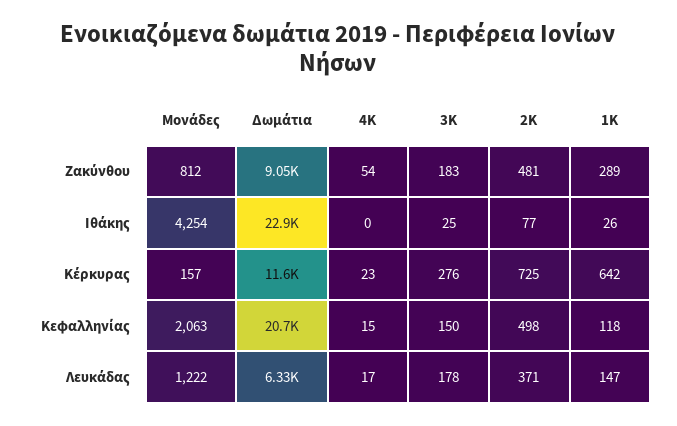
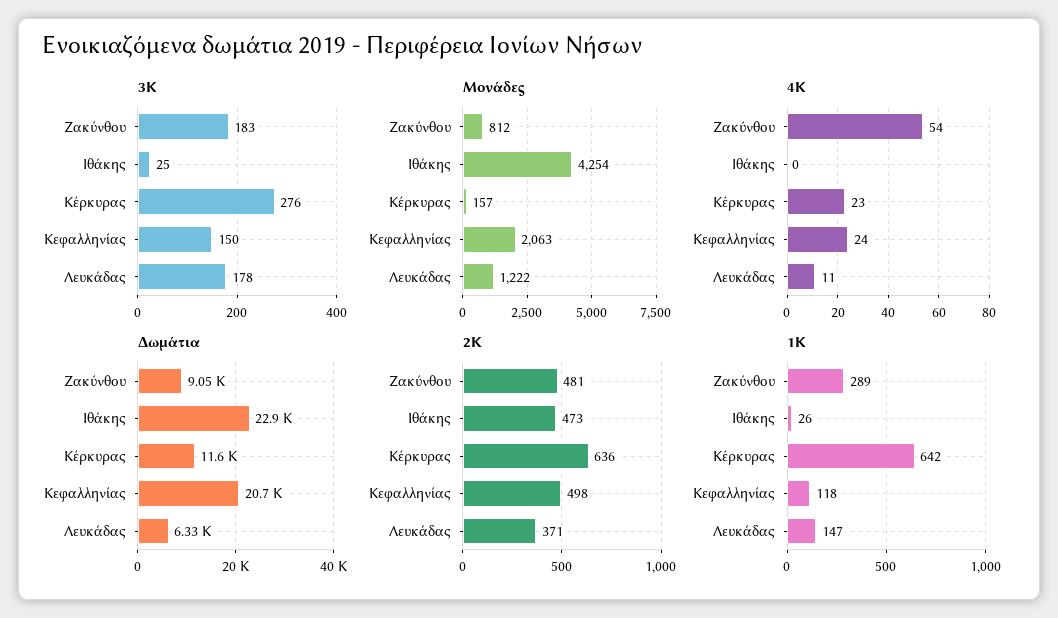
2K, Ιθάκης: 77 -> 473
2K, Κέρκυρας: 725 -> 636
4K, Κεφαλληνίας: 15 -> 24
4K, Λευκάδας: 17 -> 11

